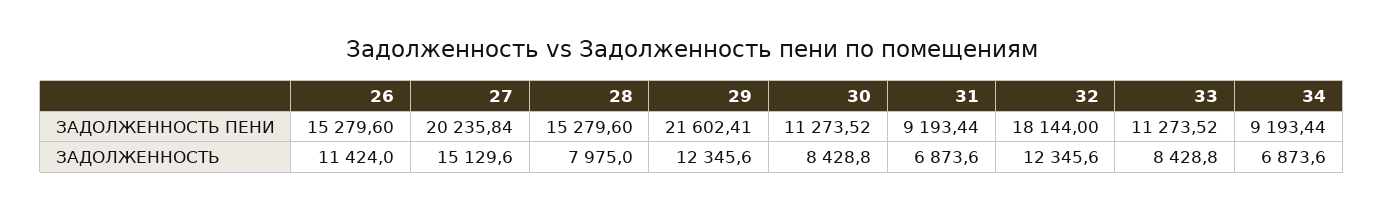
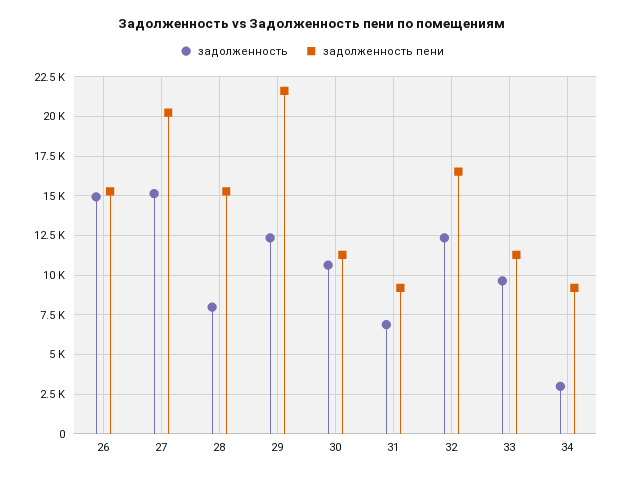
ЗАДОЛЖЕННОСТЬ ПЕНИ, 32: 18144 -> 16500
ЗАДОЛЖЕННОСТЬ, 26: 11424 -> 15000
ЗАДОЛЖЕННОСТЬ, 30: 8428.8 -> 10500
ЗАДОЛЖЕННОСТЬ, 33: 8428.8 -> 9500
ЗАДОЛЖЕННОСТЬ, 34: 6873.6 -> 3000

